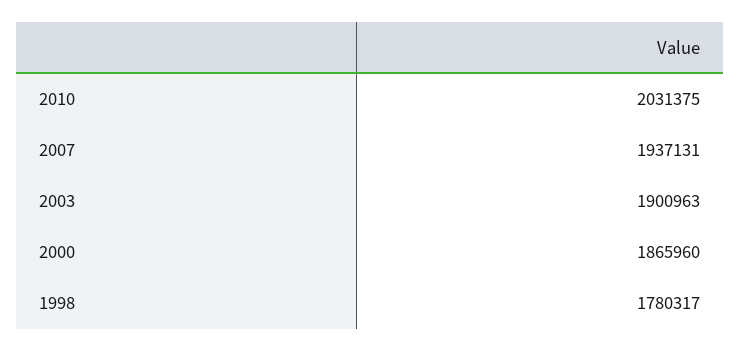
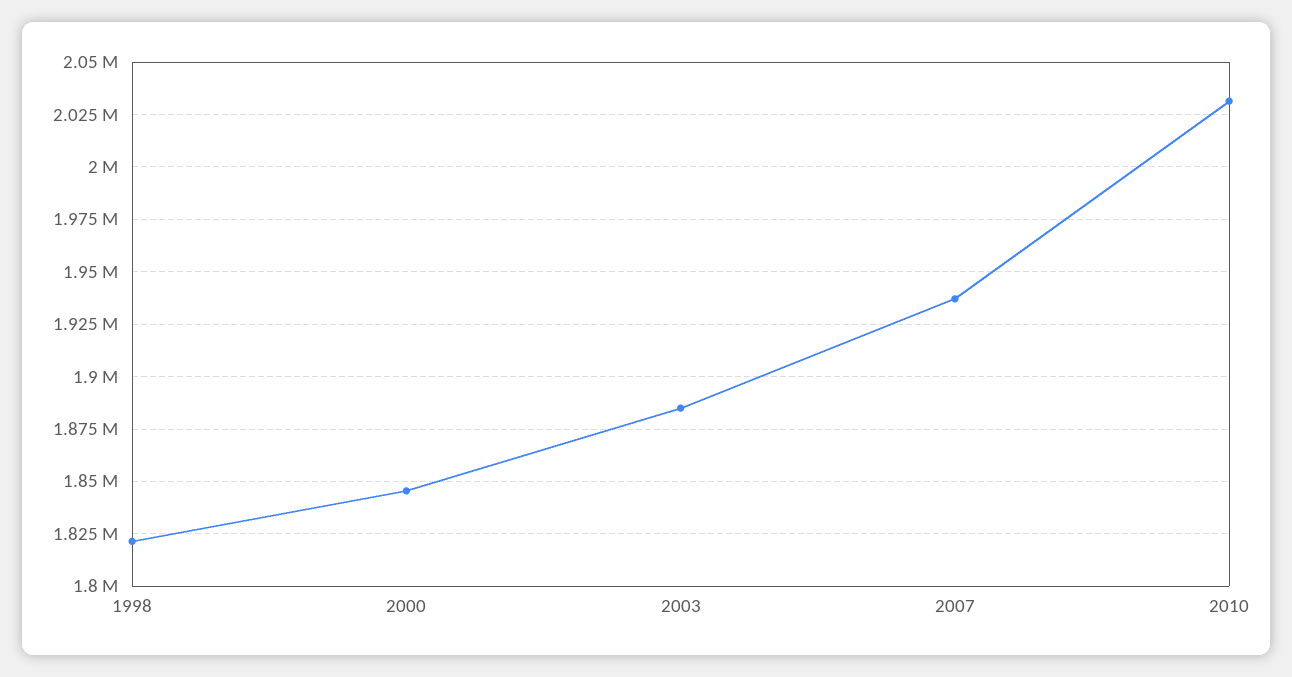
2003: 1900963 -> 1885000
2000: 1865960 -> 1845000
1998: 1780317 -> 1820000

